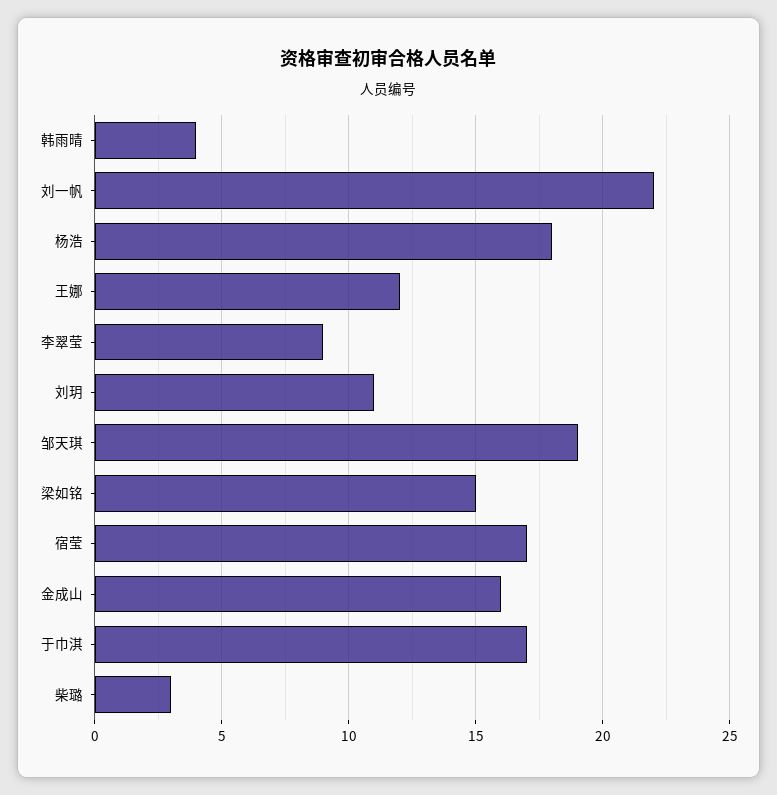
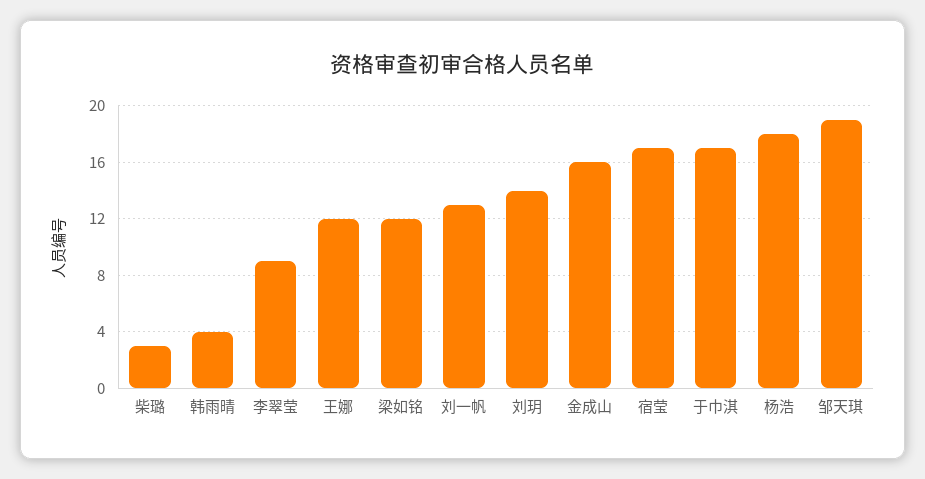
刘一帆: 22 -> 13
刘玥: 11 -> 14
梁如铭: 15 -> 12

